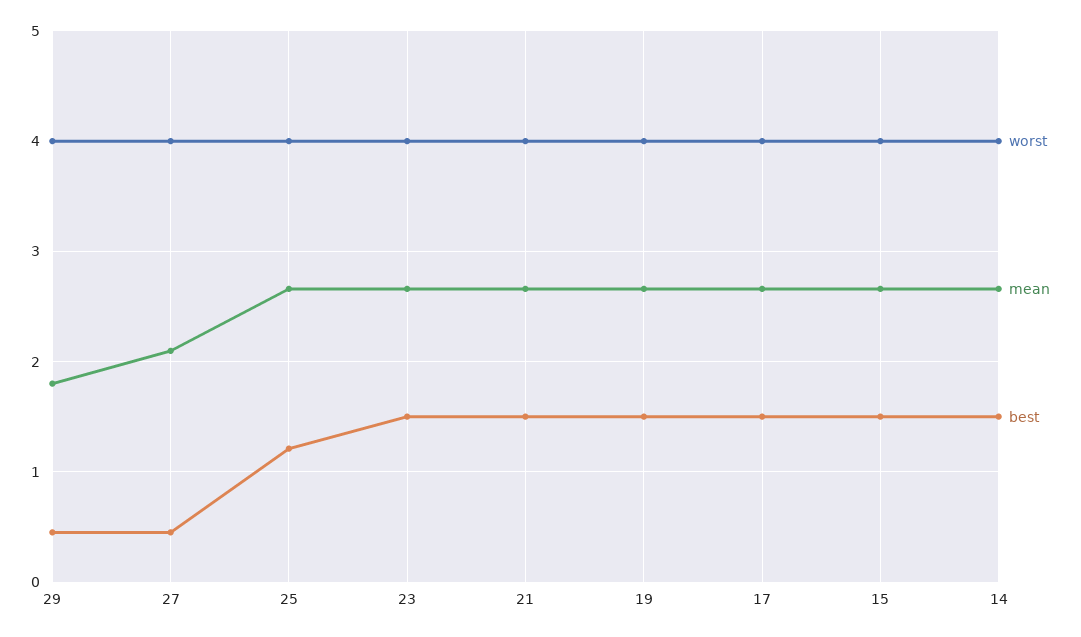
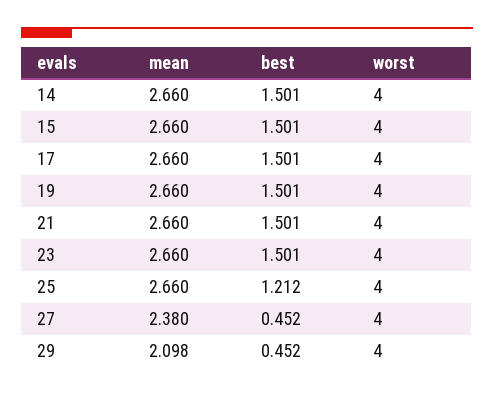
mean, 29: 1.8 -> 2.098
mean, 27: 2.1 -> 2.38

